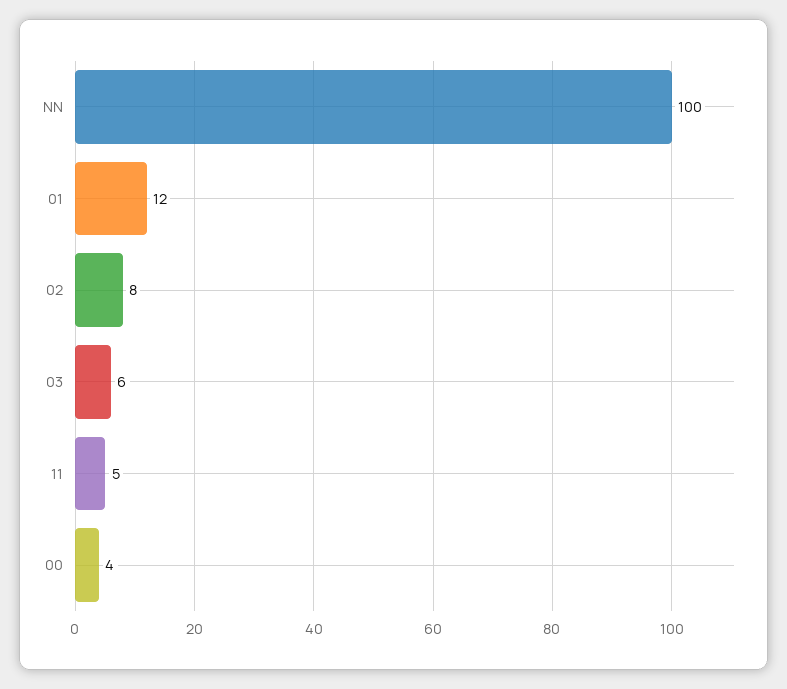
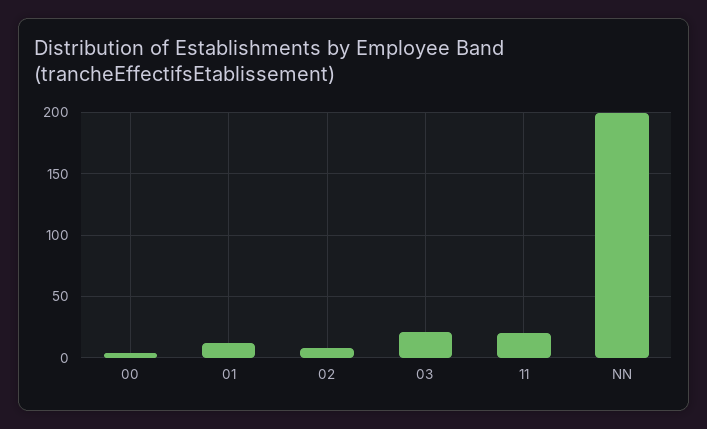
NN: 100 -> 200
03: 6 -> 20
11: 5 -> 20

